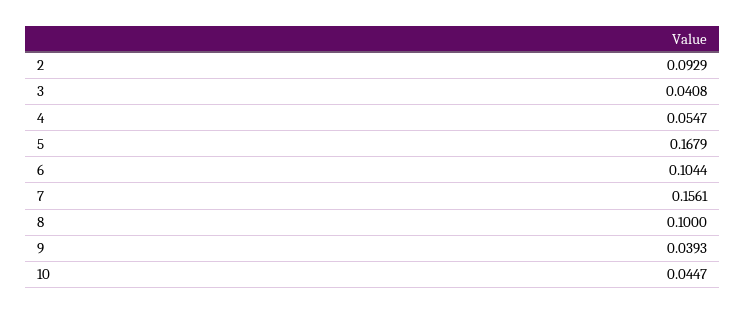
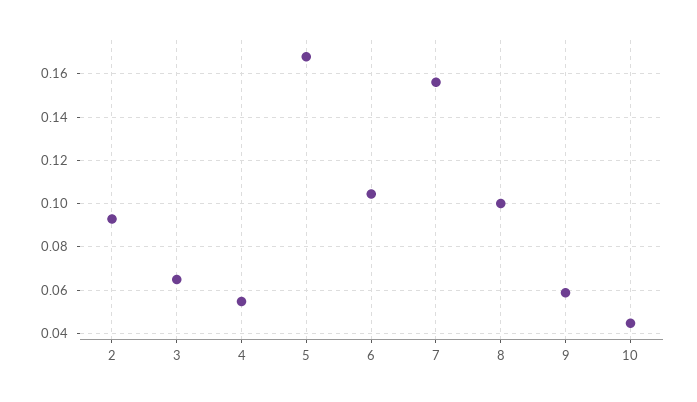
3: 0.0408 -> 0.065
9: 0.0393 -> 0.06

